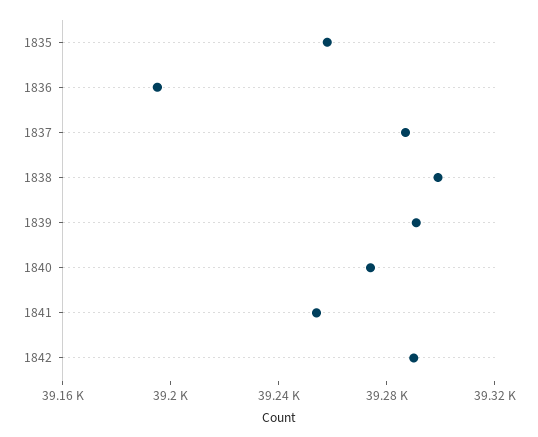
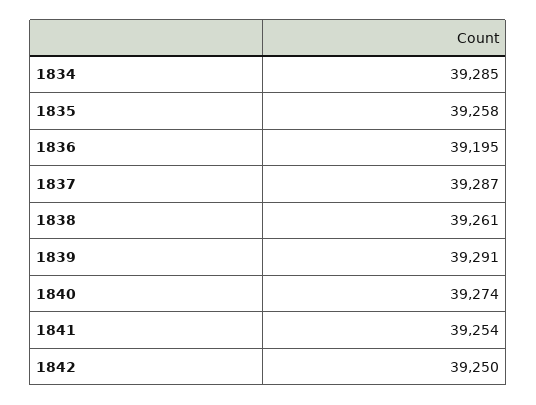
1838: 39300 -> 39261
1842: 39290 -> 39250
1834: none -> 39285

